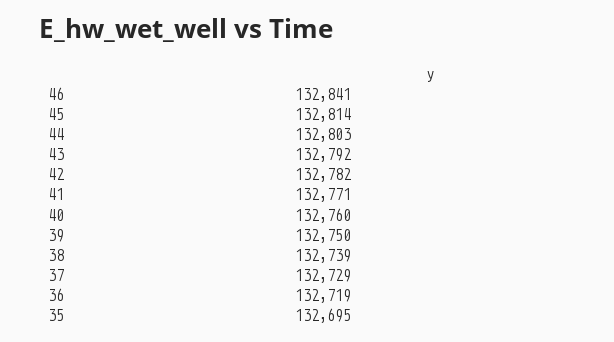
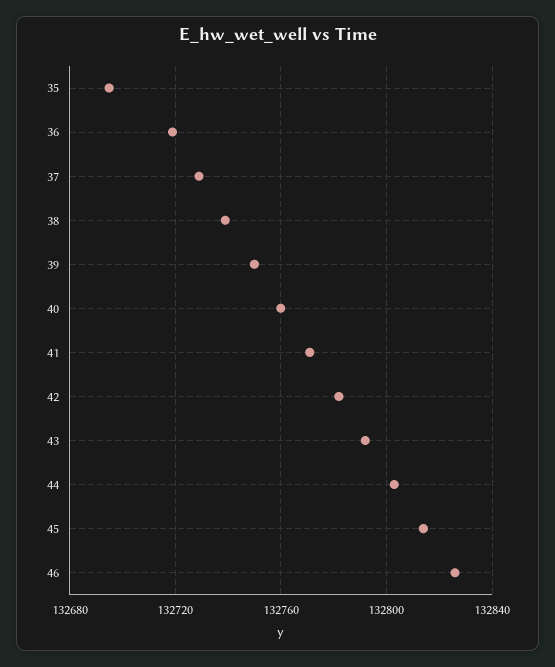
46: 132841 -> 132825

